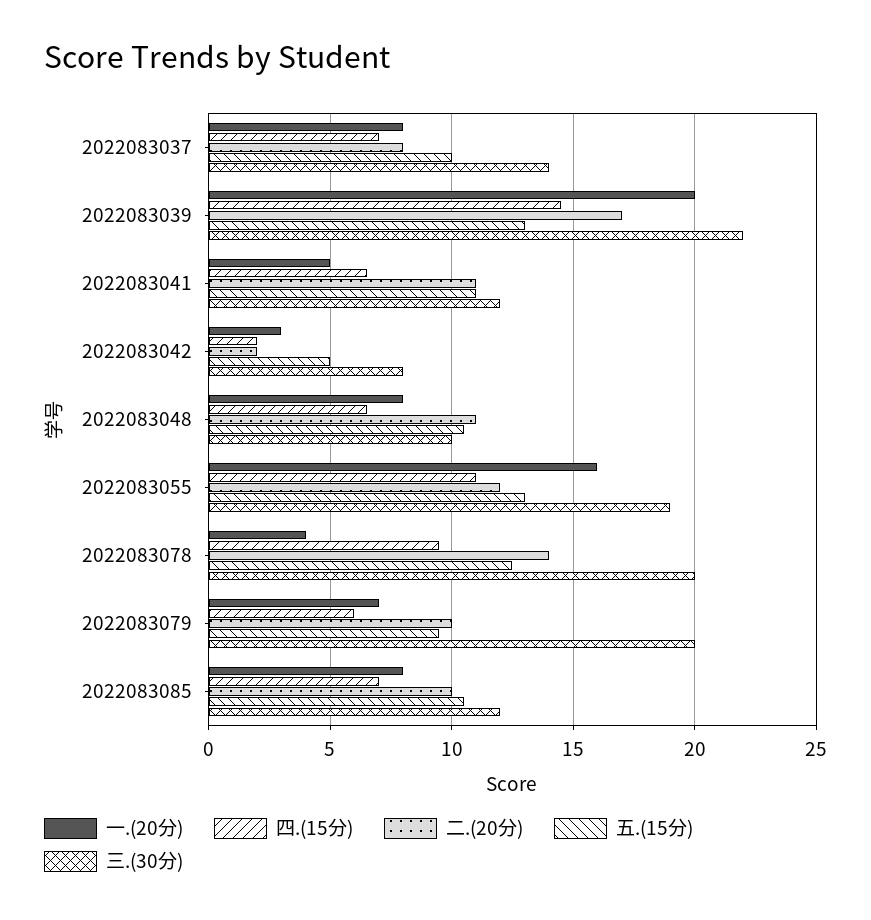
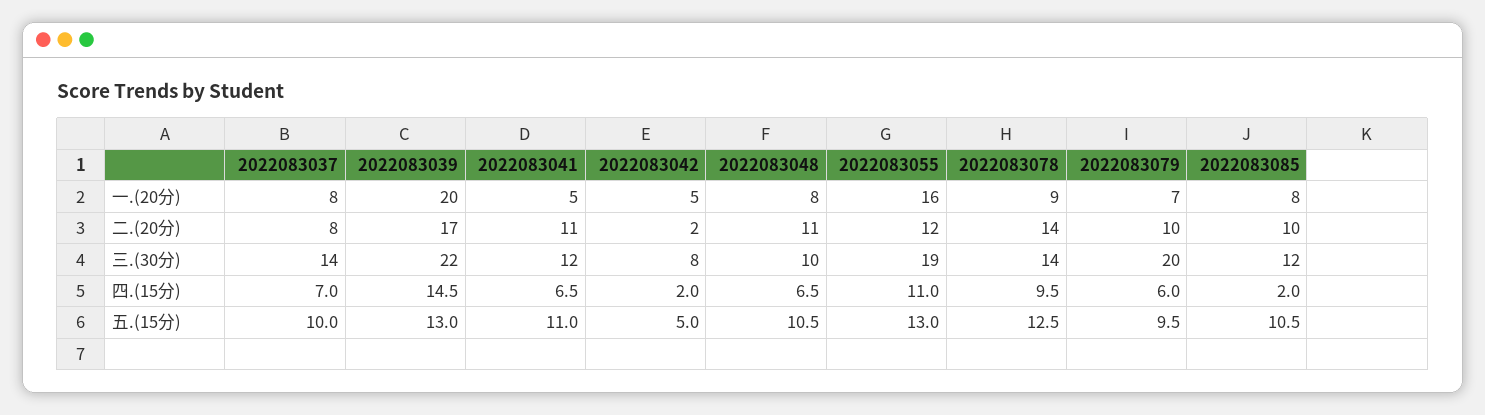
一.(20分), 2022083042: 3 -> 5
一.(20分), 2022083078: 4 -> 9
三.(30分), 2022083078: 20 -> 14
四.(15分), 2022083085: 7 -> 2

